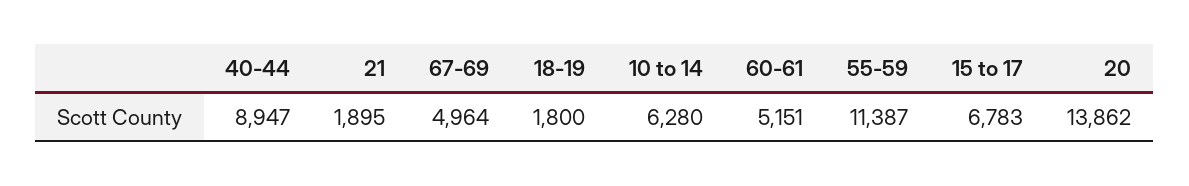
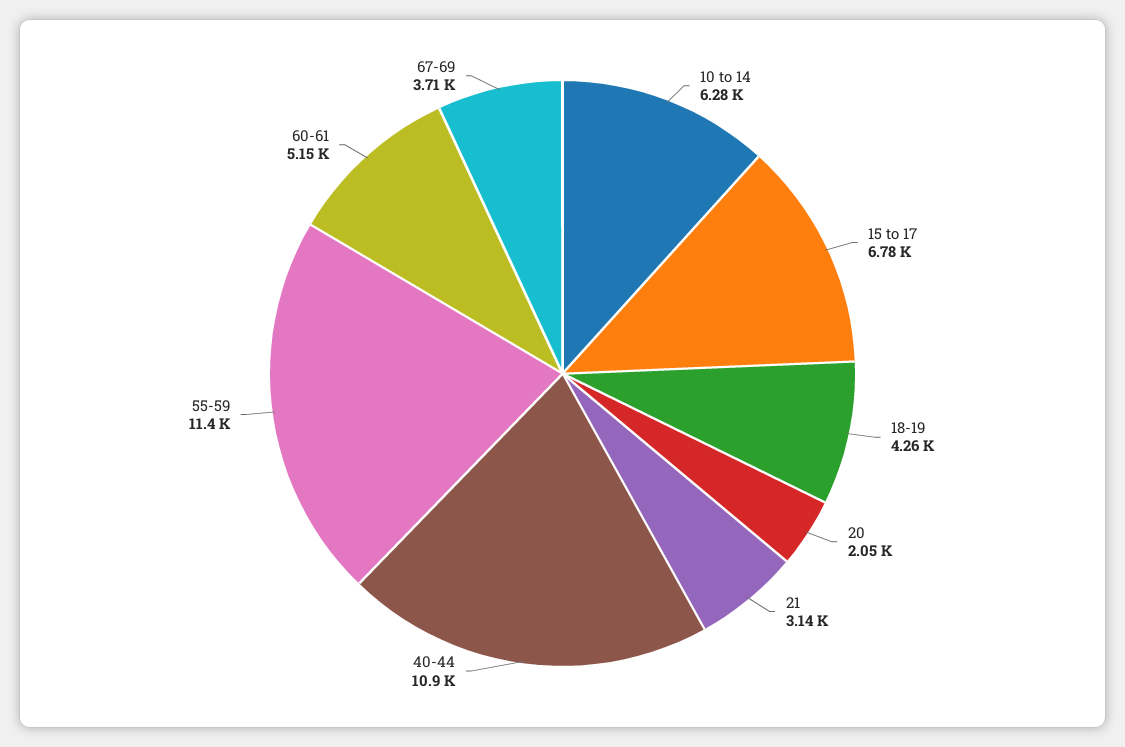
40-44: 8947 -> 10900
21: 1895 -> 3140
67-69: 4964 -> 3710
18-19: 1800 -> 4260
20: 13862 -> 2050

